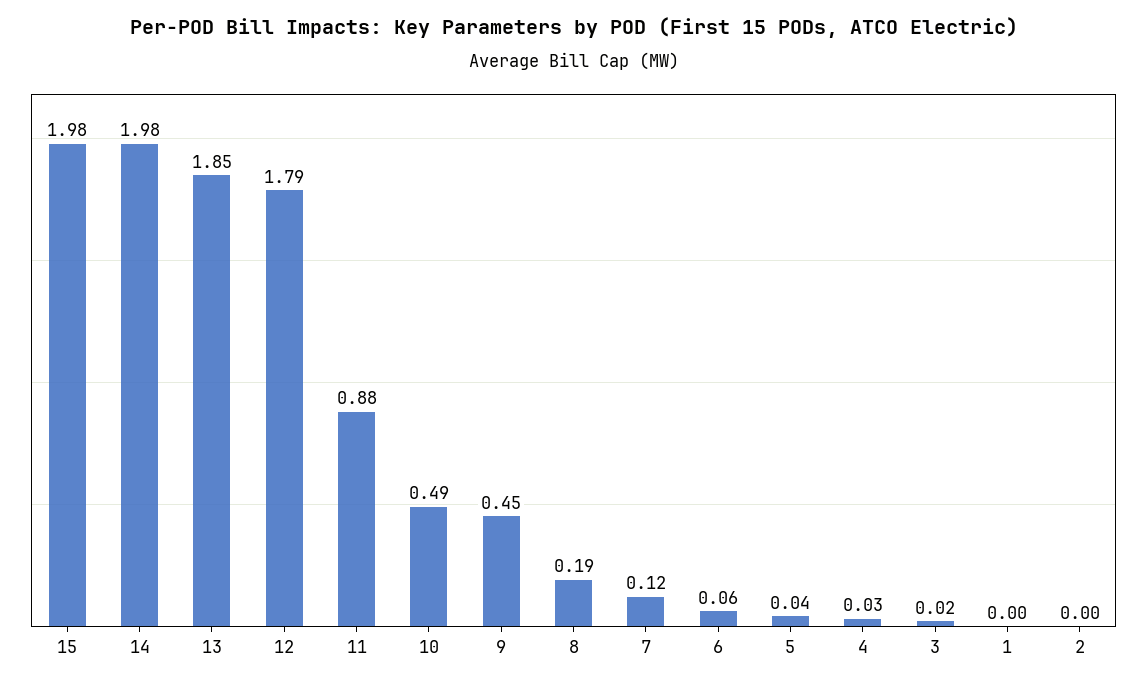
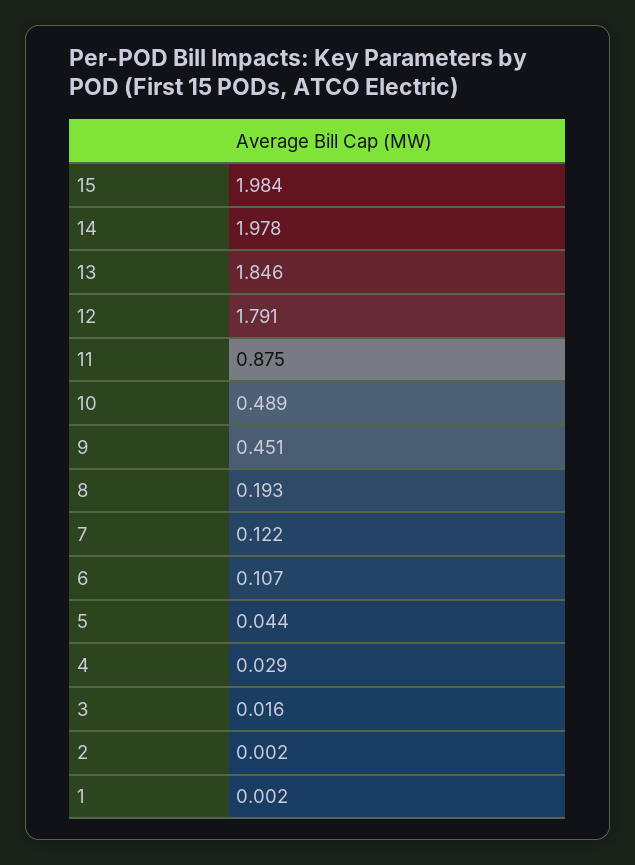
6: 0.06 -> 0.107

